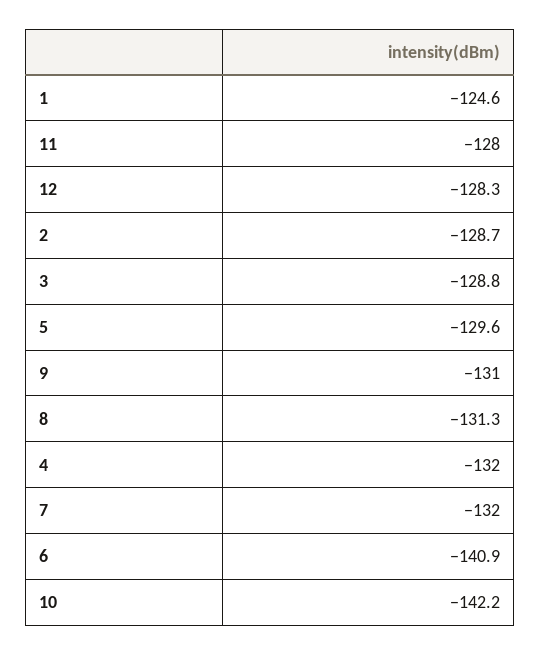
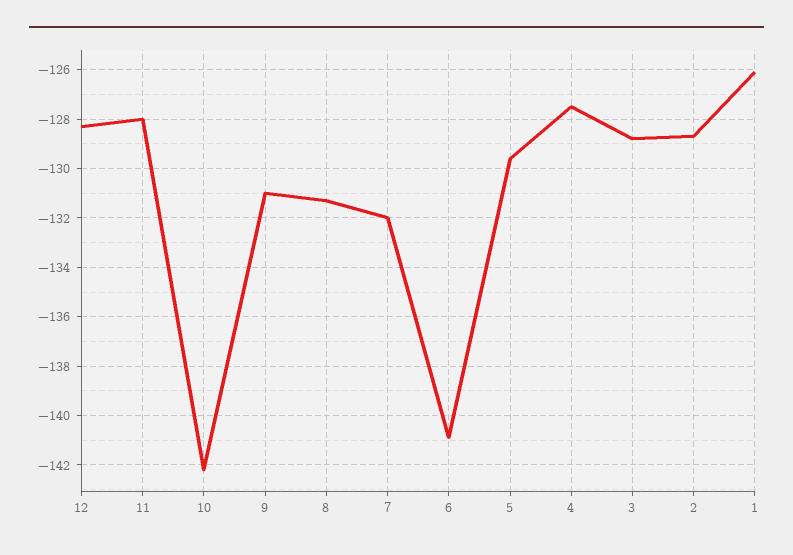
1: -124.6 -> -126
4: -132 -> -127.5

